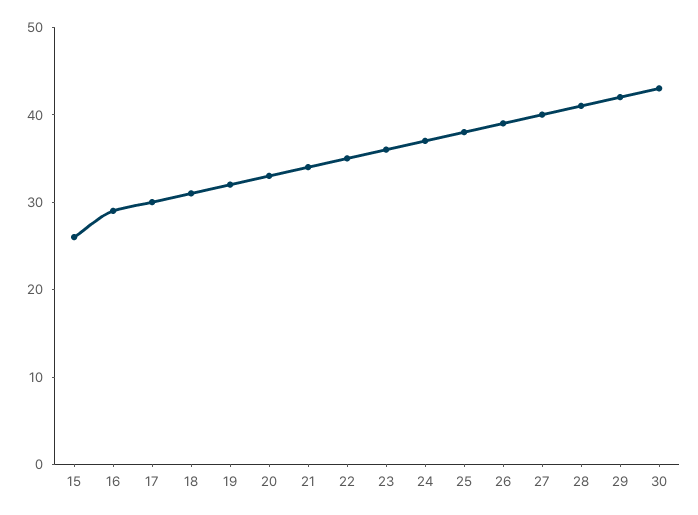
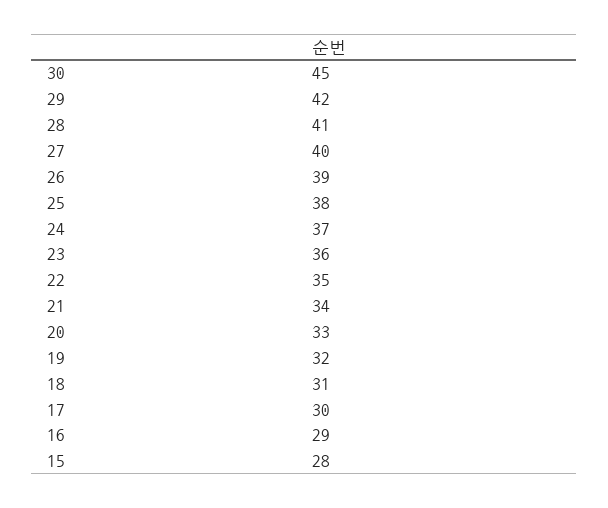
15: 26 -> 28
30: 43 -> 45

